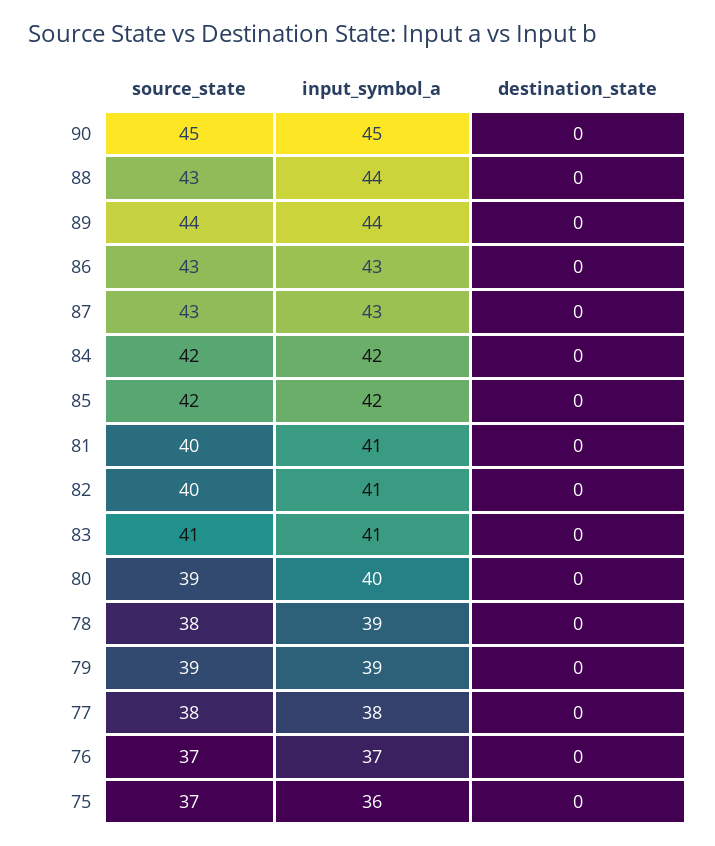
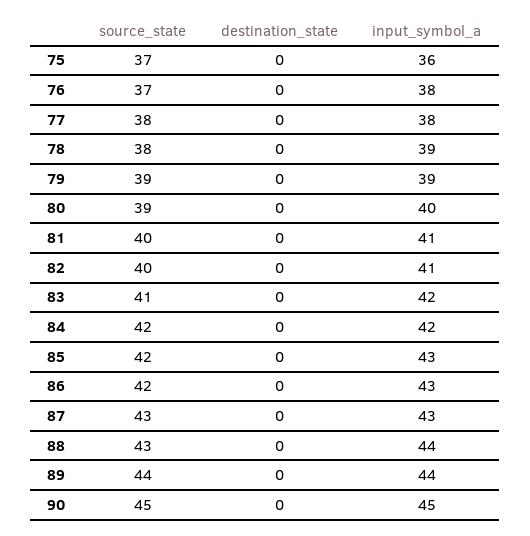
source_state, 86: 43 -> 42
input_symbol_a, 85: 42 -> 43
input_symbol_a, 83: 41 -> 42
input_symbol_a, 76: 37 -> 38

